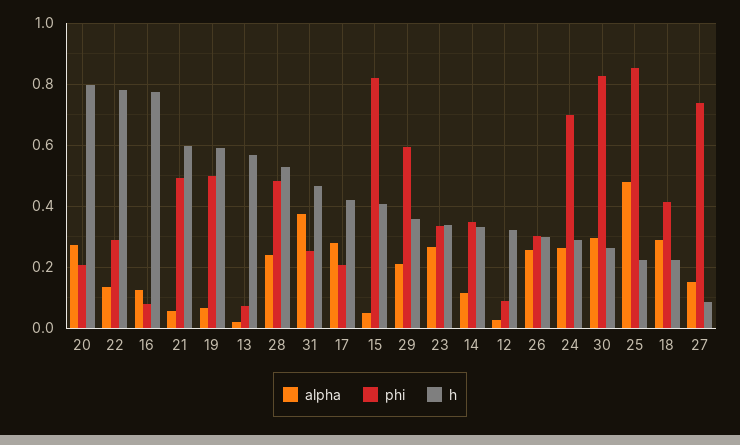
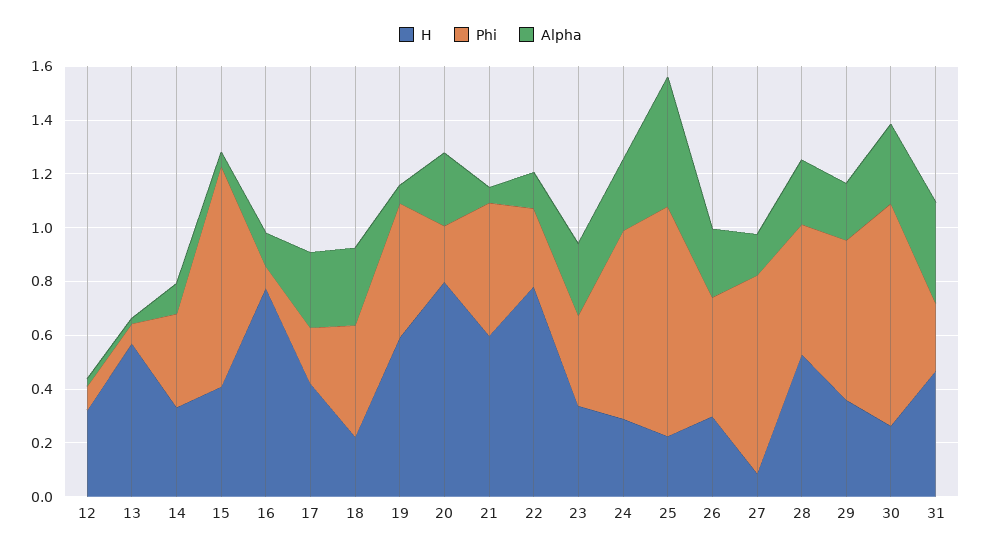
phi, 26: 0.3 -> 0.45

